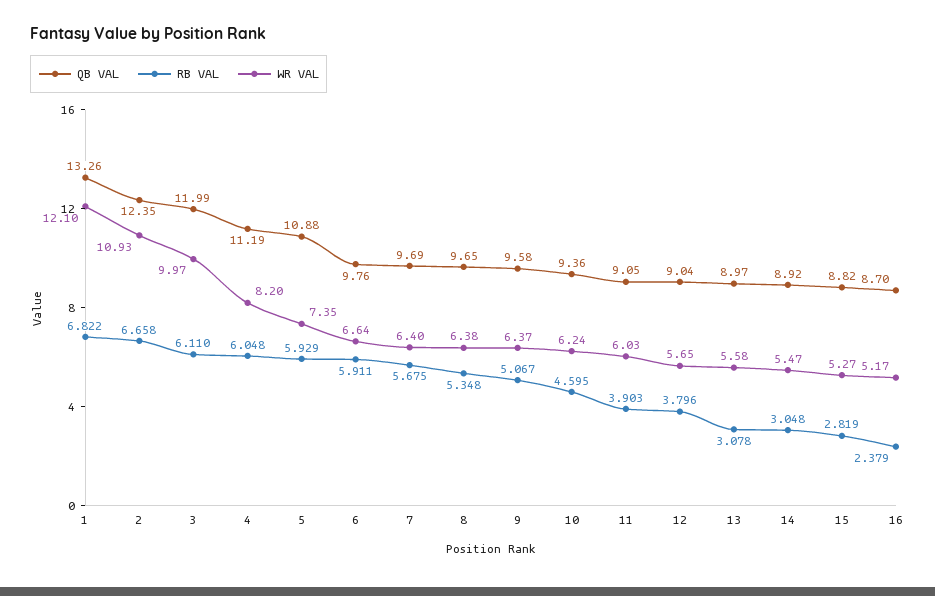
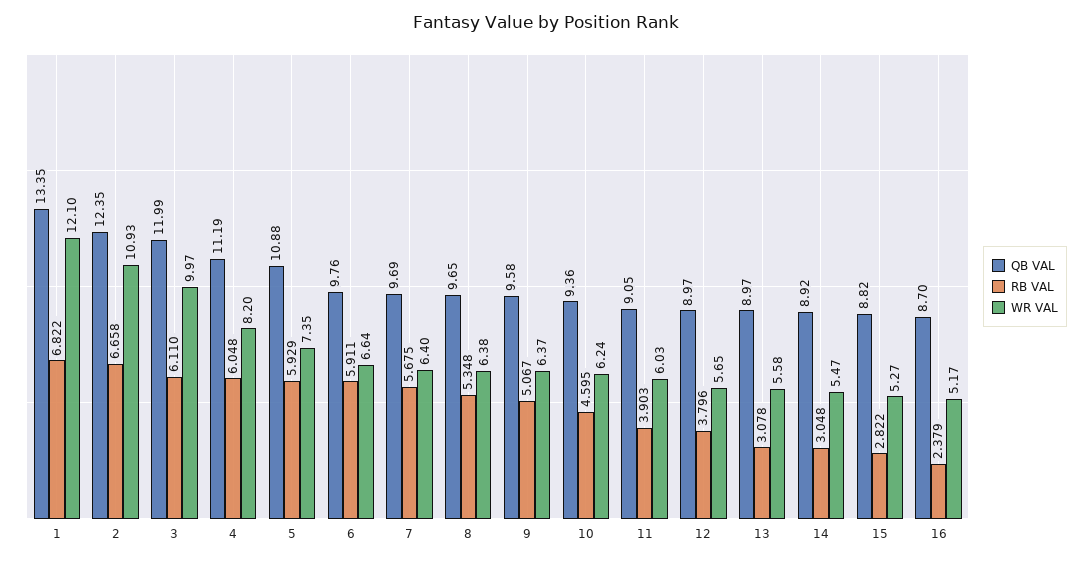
QB VAL, 1: 13.26 -> 13.35
QB VAL, 12: 9.04 -> 8.97
RB VAL, 15: 2.819 -> 2.822

